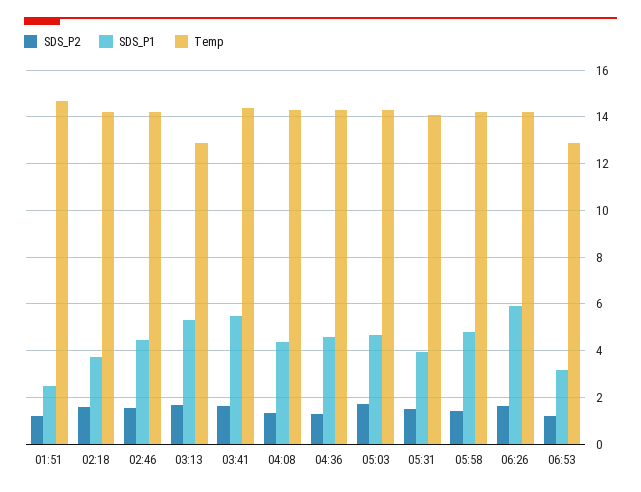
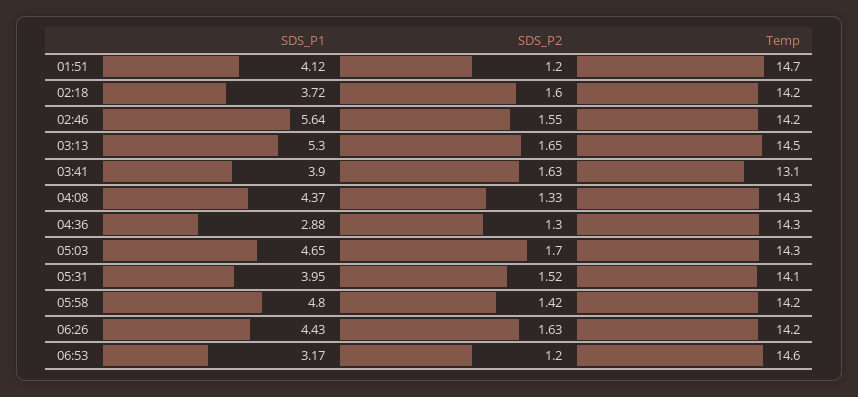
SDS_P1, 01:51: 2.5 -> 4.12
SDS_P1, 02:46: 4.5 -> 5.64
Temp, 03:13: 13 -> 14.5
SDS_P1, 03:41: 5.5 -> 3.9
Temp, 03:41: 14.5 -> 13.1
SDS_P1, 04:36: 4.5 -> 2.88
SDS_P1, 06:26: 6 -> 4.43
Temp, 06:53: 13 -> 14.6

